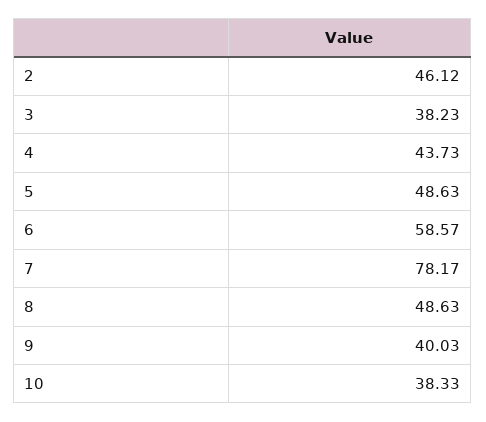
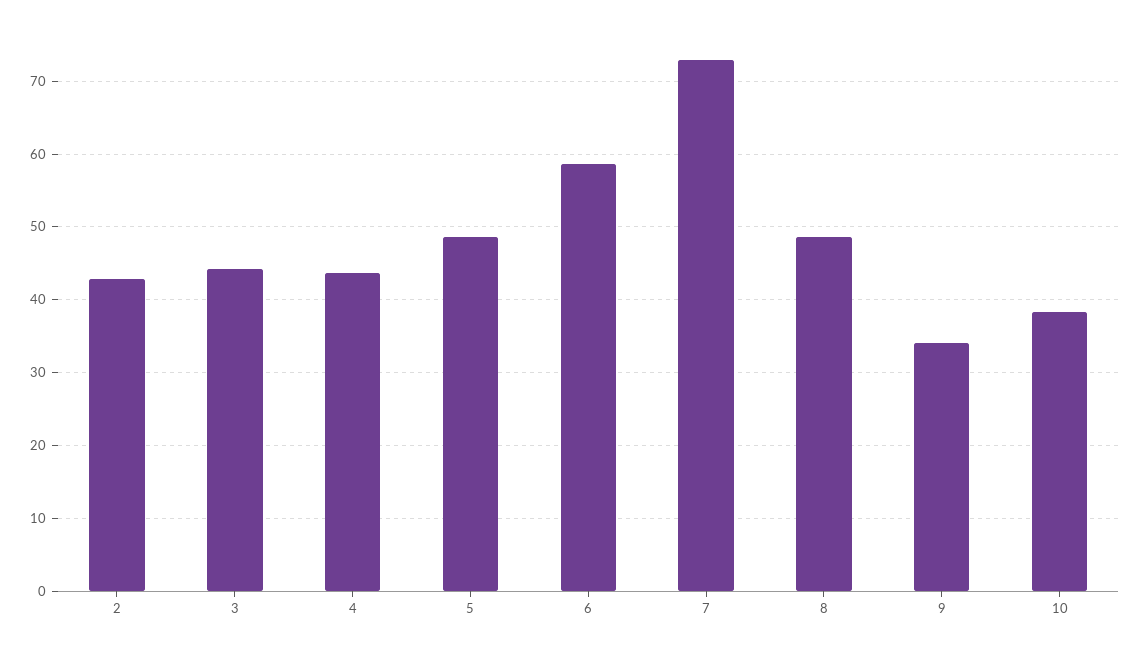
2: 46.12 -> 43
3: 38.23 -> 44
7: 78.17 -> 73
9: 40.03 -> 34

